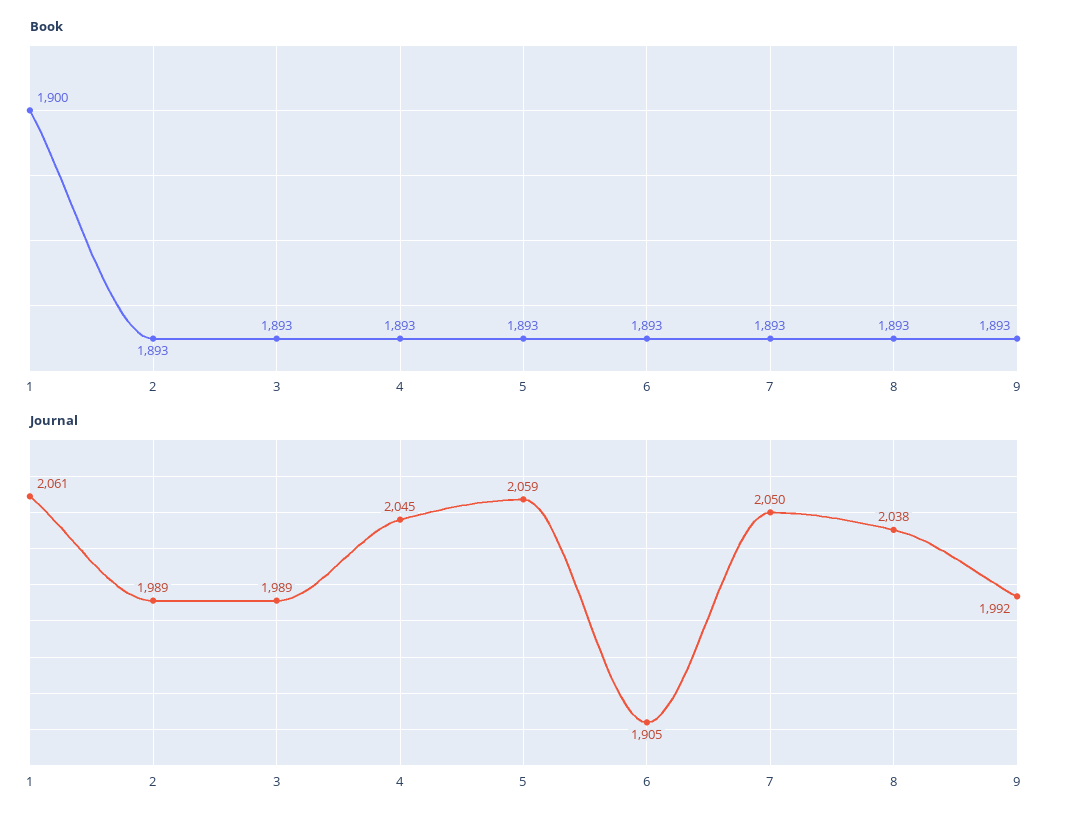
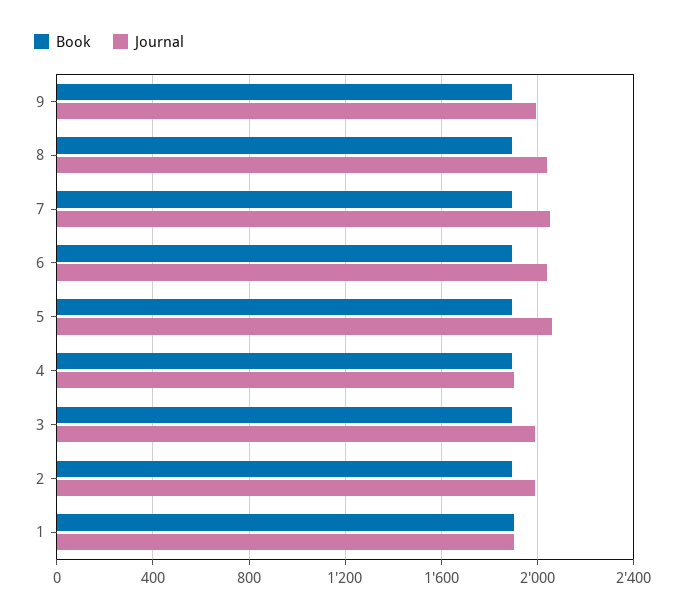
Journal, 1: 2061 -> 1900
Journal, 4: 2045 -> 1900
Journal, 6: 1905 -> 2050

